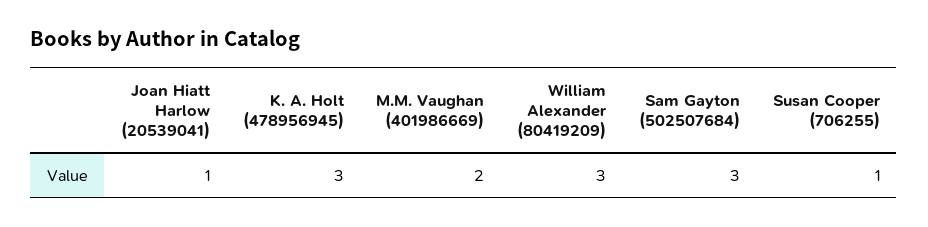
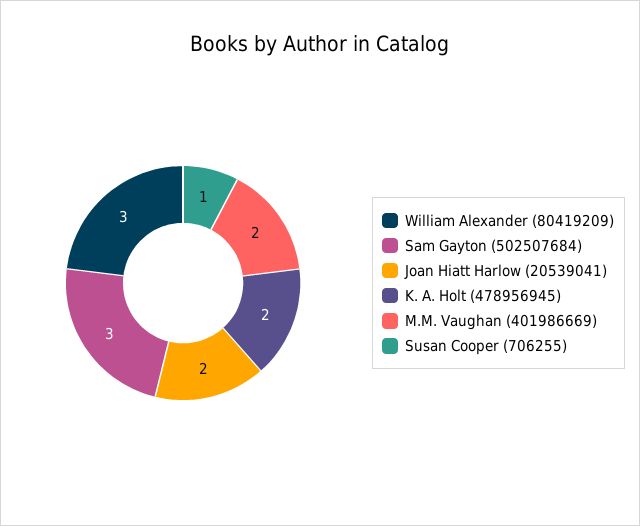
Joan Hiatt Harlow (20539041): 1 -> 2
K. A. Holt (478956945): 3 -> 2

